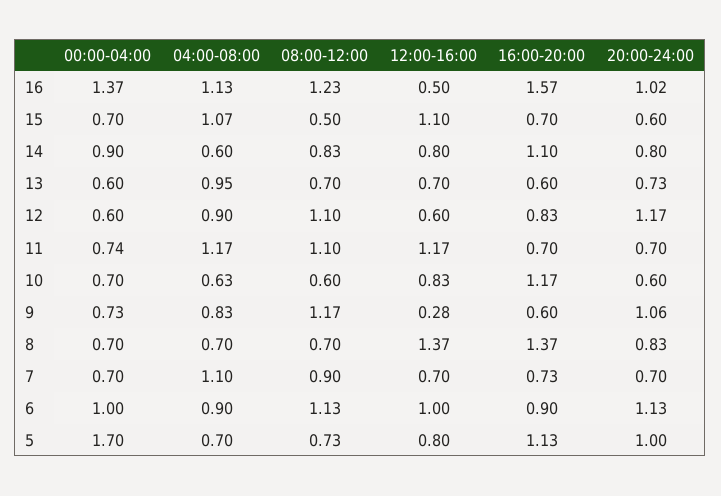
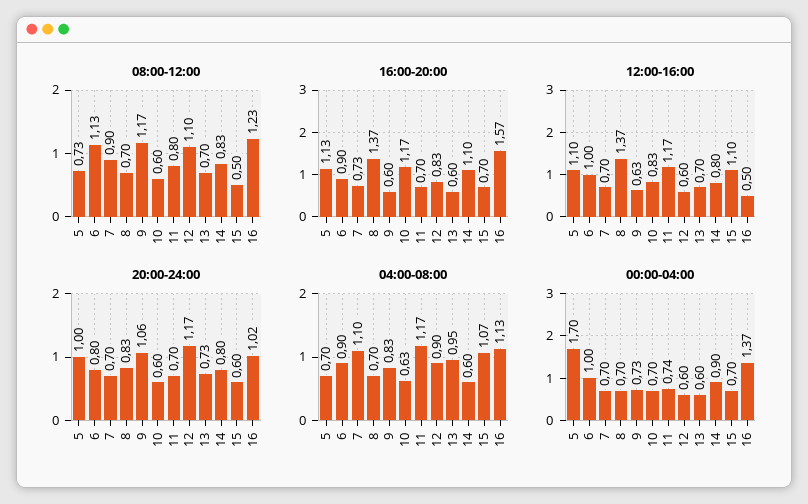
08:00-12:00, 11: 1.1 -> 0.8
12:00-16:00, 9: 0.28 -> 0.63
20:00-24:00, 6: 1.13 -> 0.8
12:00-16:00, 5: 0.8 -> 1.1

